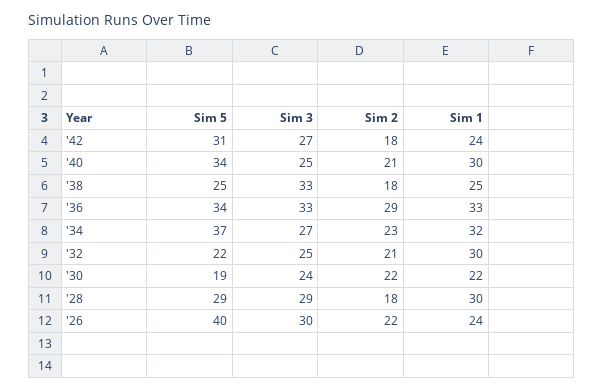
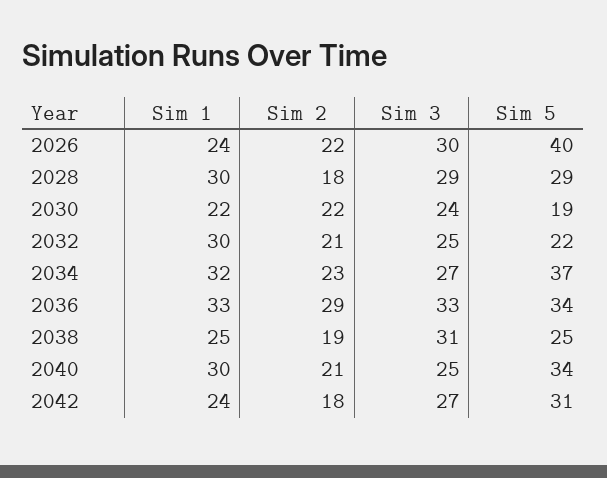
Sim 3, '38: 33 -> 31
Sim 2, '38: 18 -> 19

